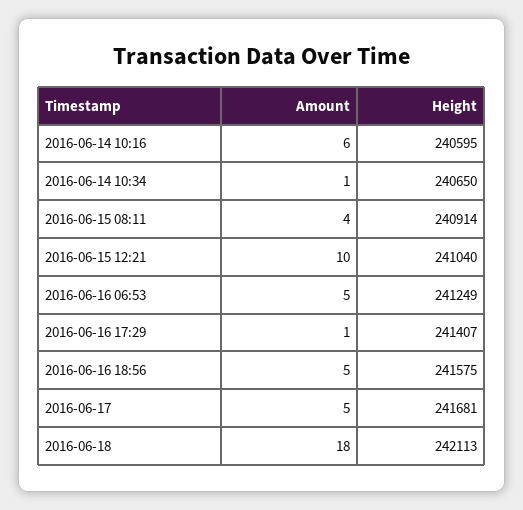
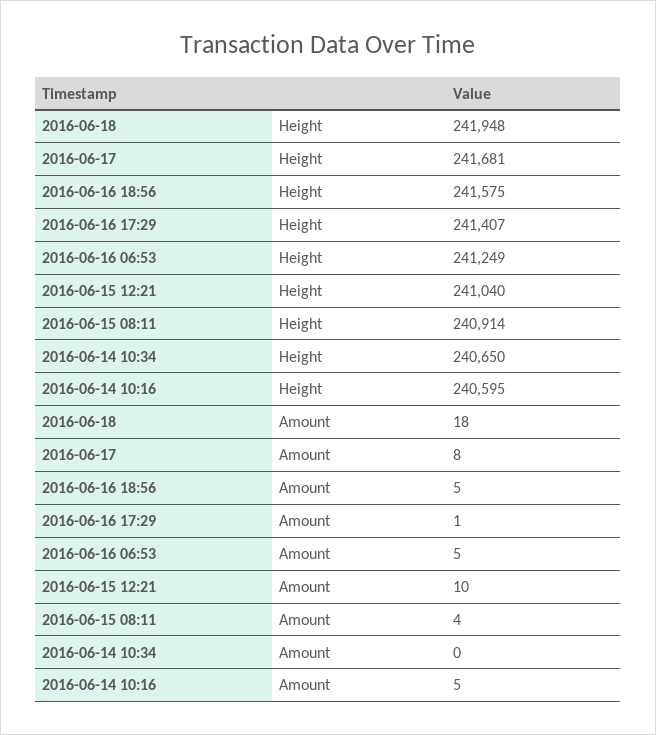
Amount, 2016-06-14 10:16: 6 -> 5
Amount, 2016-06-14 10:34: 1 -> 0
Amount, 2016-06-17: 5 -> 8
Height, 2016-06-18: 242113 -> 241948

